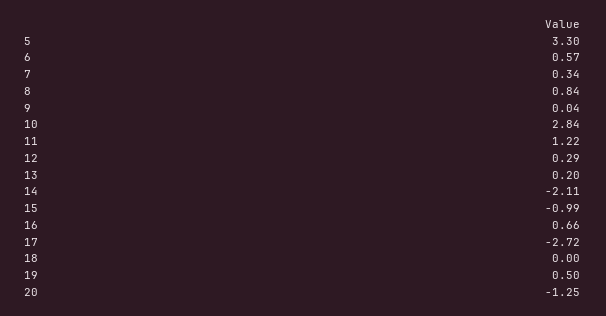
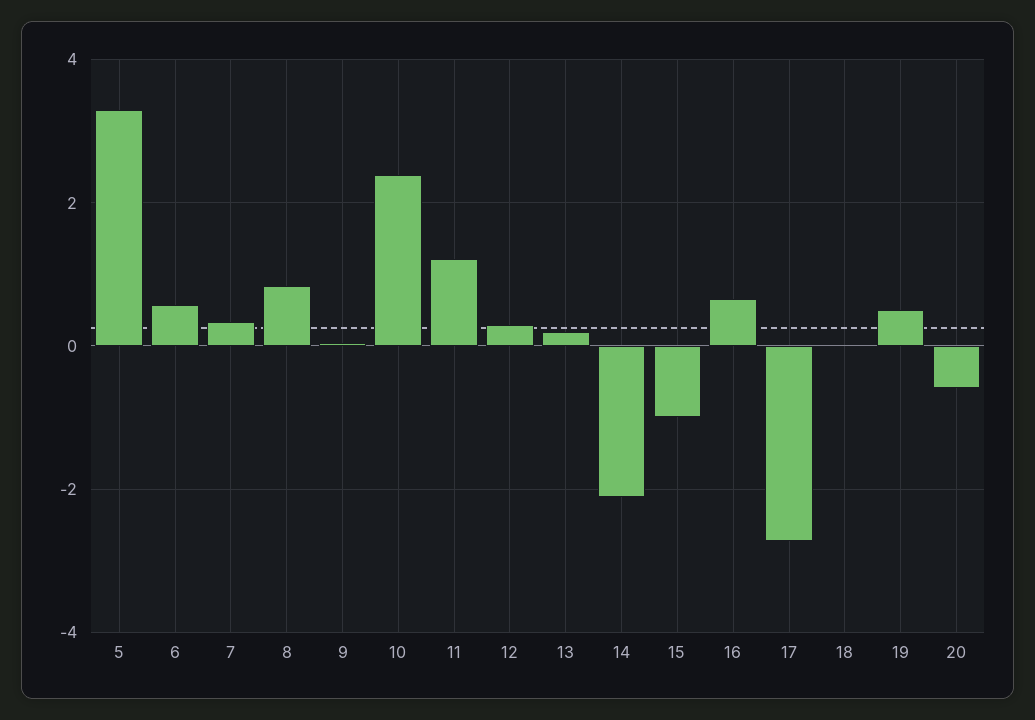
10: 2.84 -> 2.4
20: -1.25 -> -0.6

